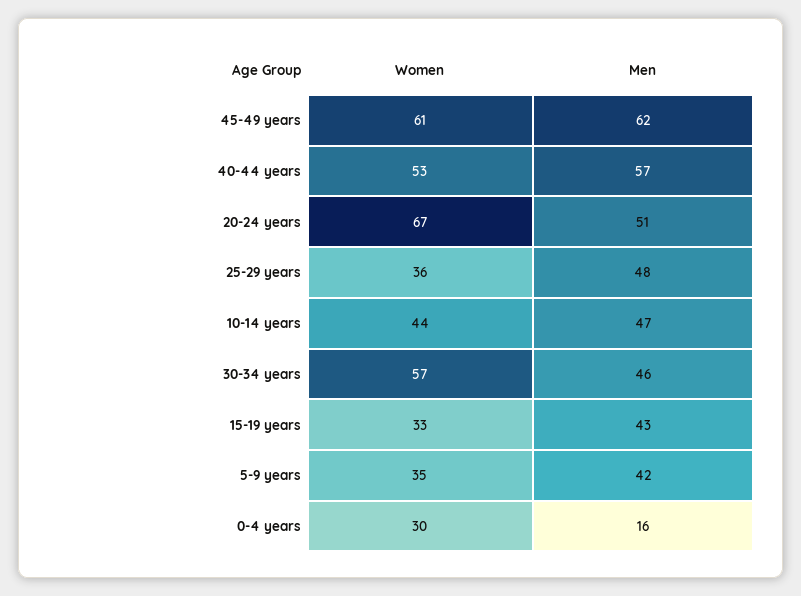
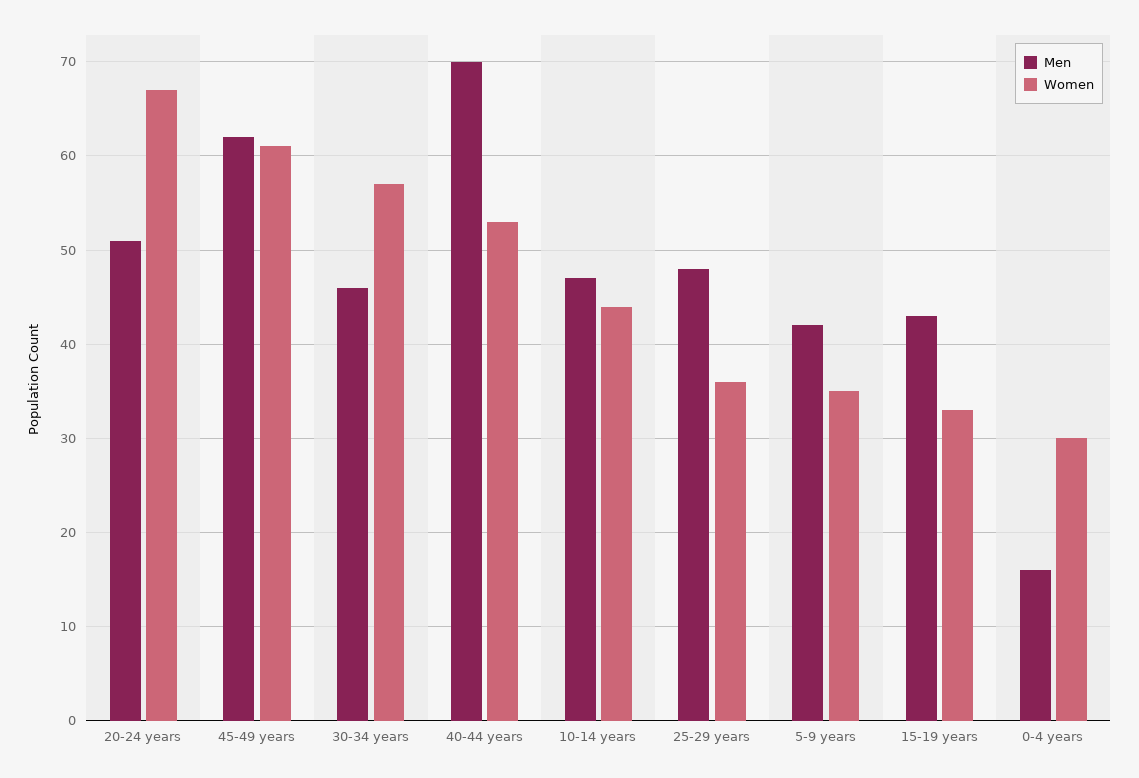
Men, 40-44 years: 57 -> 70

